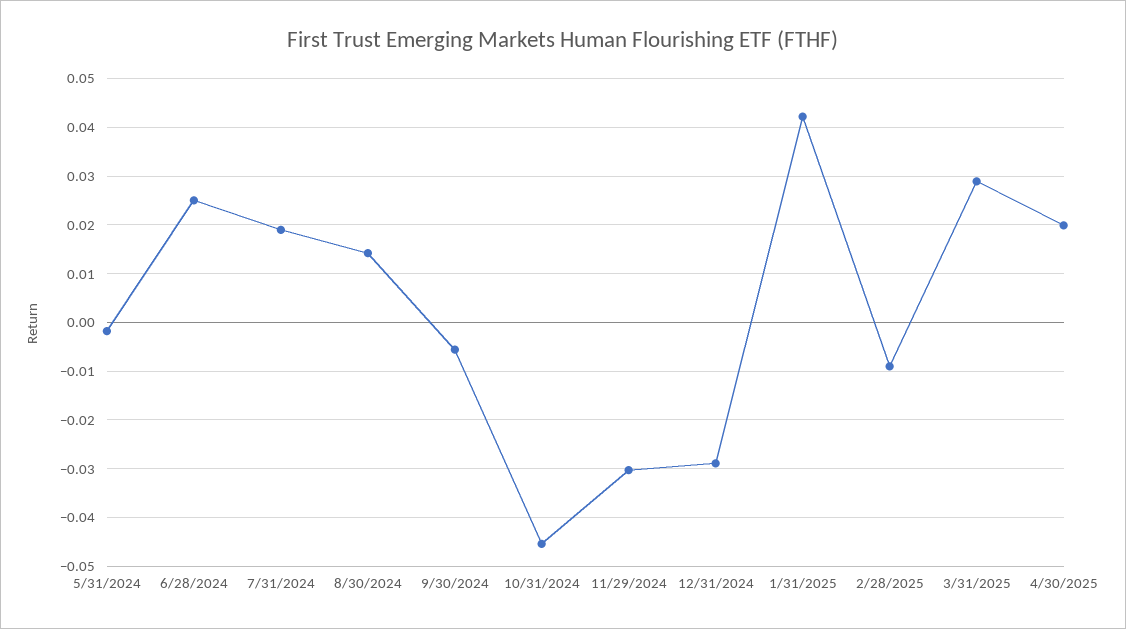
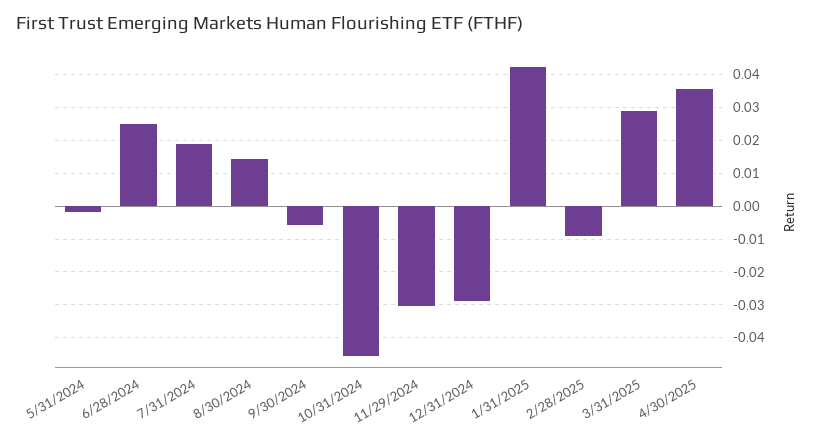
4/30/2025: 0.02 -> 0.036

